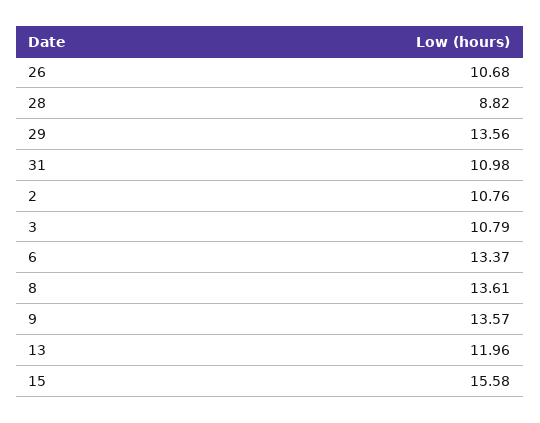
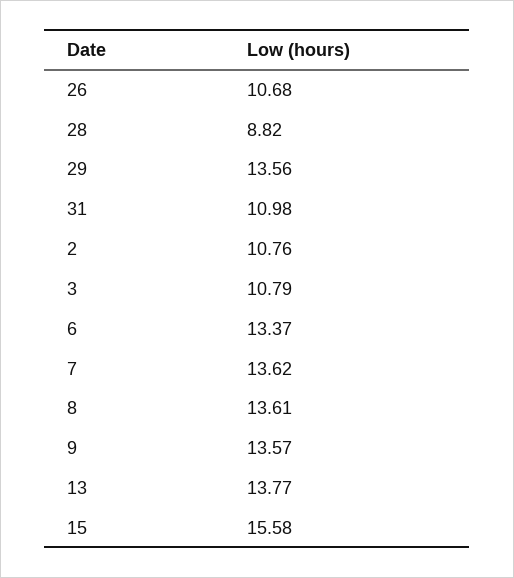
13: 11.96 -> 13.77
7: none -> 13.62

